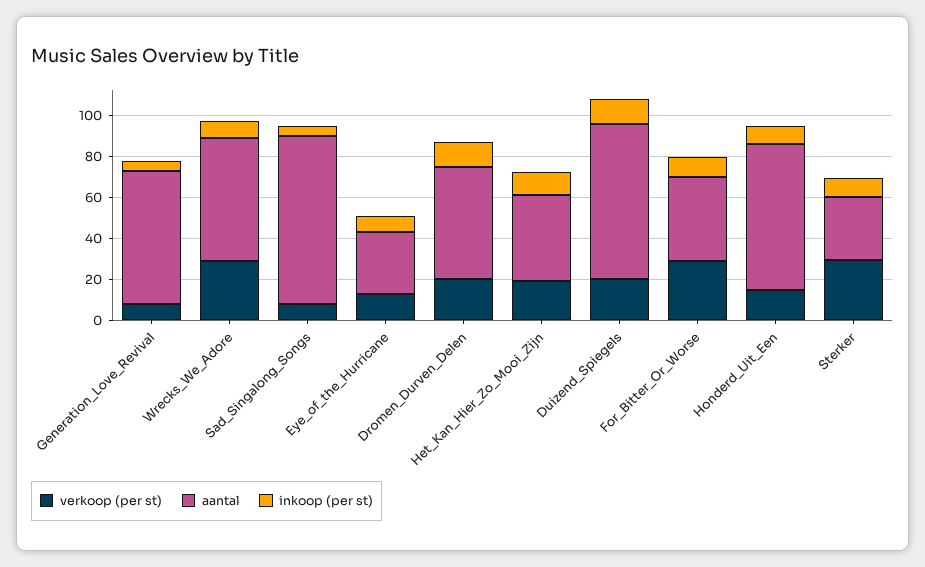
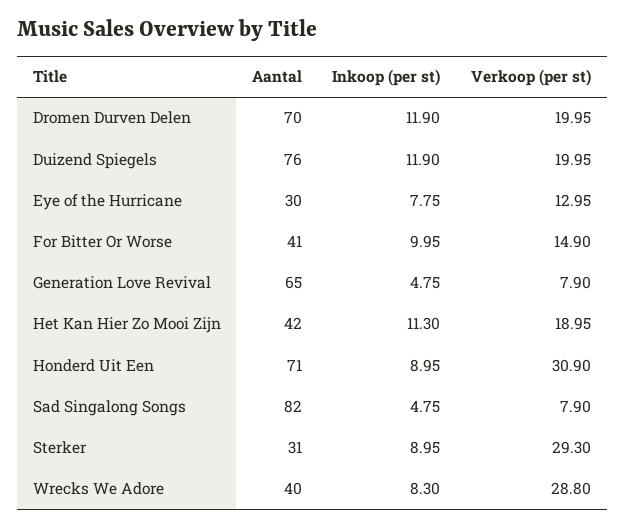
aantal, Wrecks_We_Adore: 60 -> 40
aantal, Dromen_Durven_Delen: 55 -> 70
verkoop (per st), For_Bitter_Or_Worse: 30 -> 14.9
verkoop (per st), Honderd_Uit_Een: 15 -> 30.9

